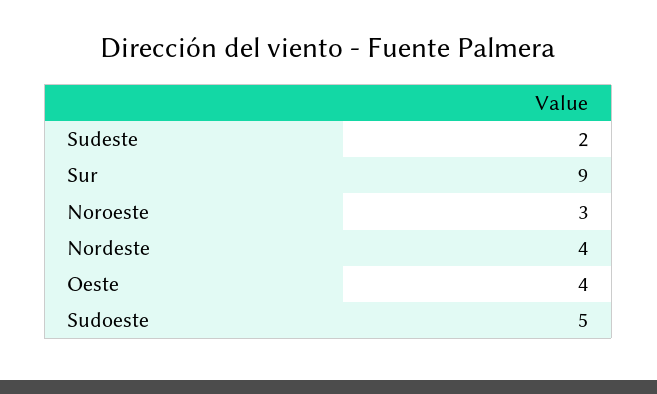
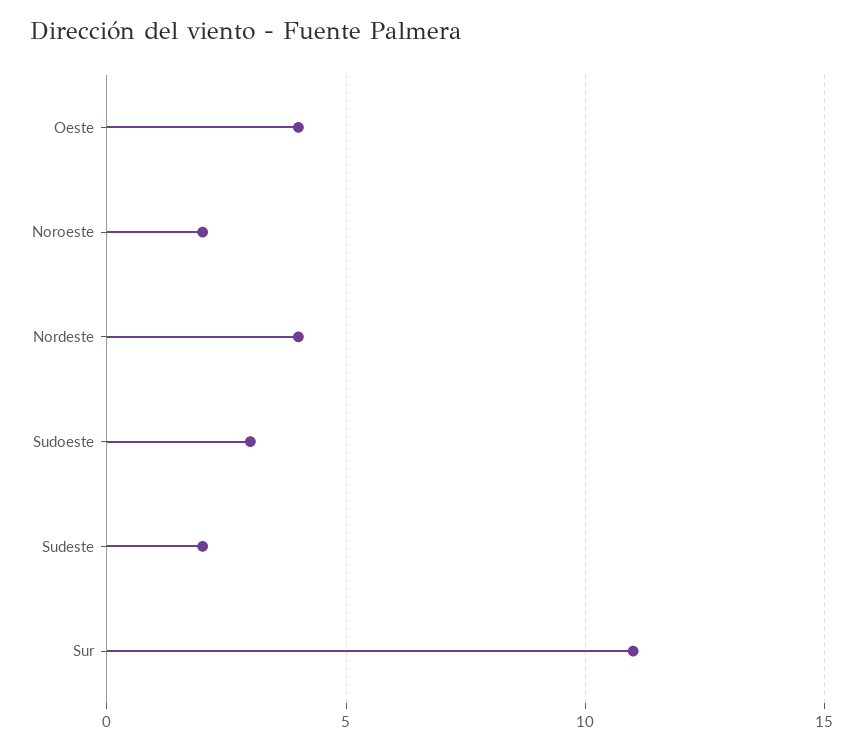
Sur: 9 -> 11
Noroeste: 3 -> 2
Sudoeste: 5 -> 3

